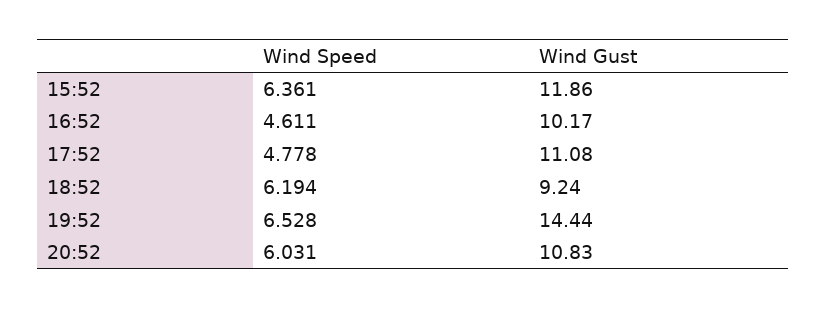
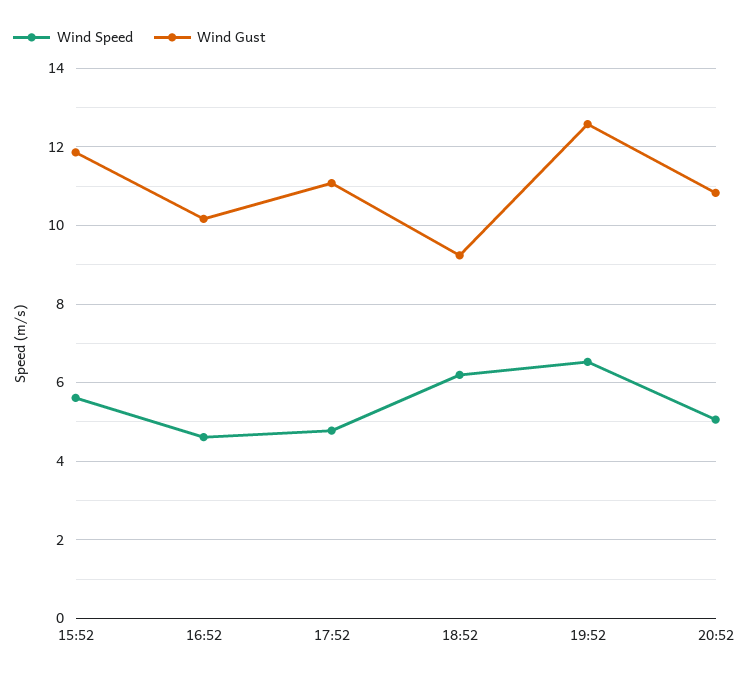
Wind Speed, 15:52: 6.361 -> 5.6
Wind Gust, 19:52: 14.44 -> 12.6
Wind Speed, 20:52: 6.031 -> 5

